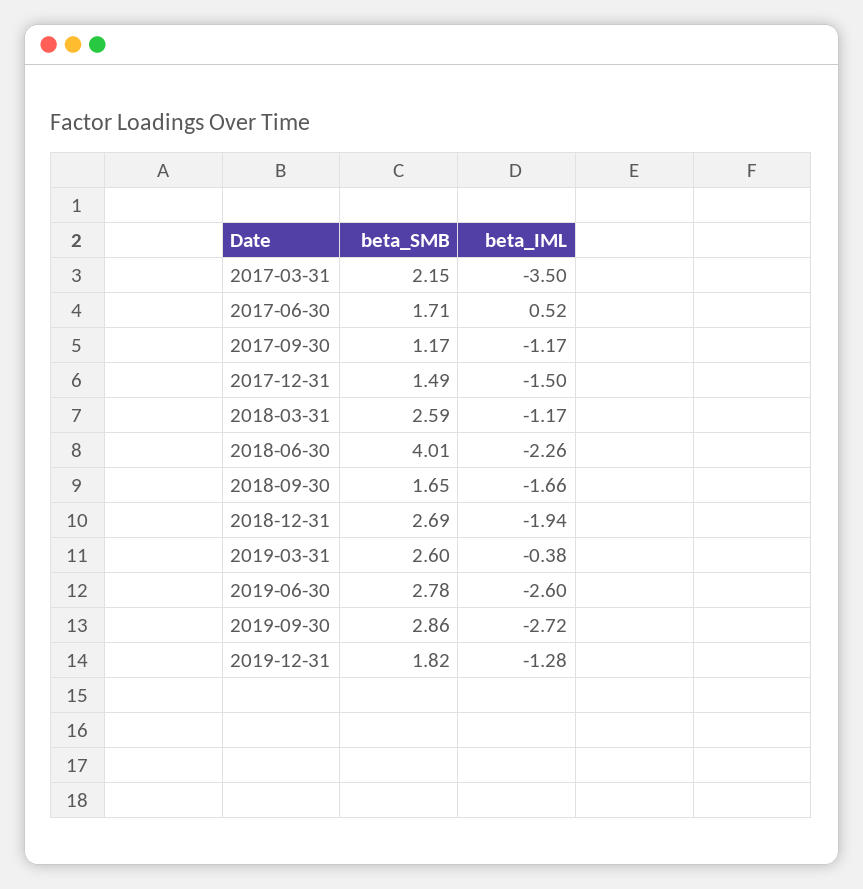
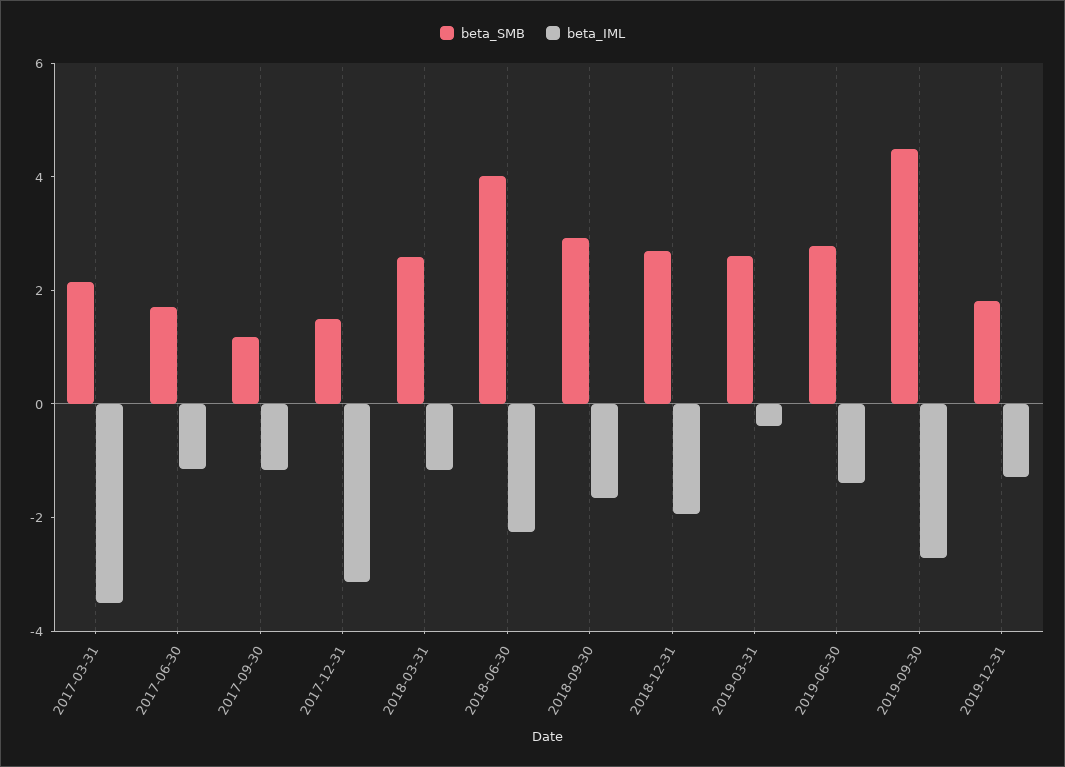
beta_IML, 2017-06-30: 0.52 -> -1
beta_IML, 2017-12-31: -1.5 -> -3
beta_SMB, 2018-09-30: 1.65 -> 3
beta_IML, 2019-06-30: -2.6 -> -1.5
beta_SMB, 2019-09-30: 2.86 -> 4.5

